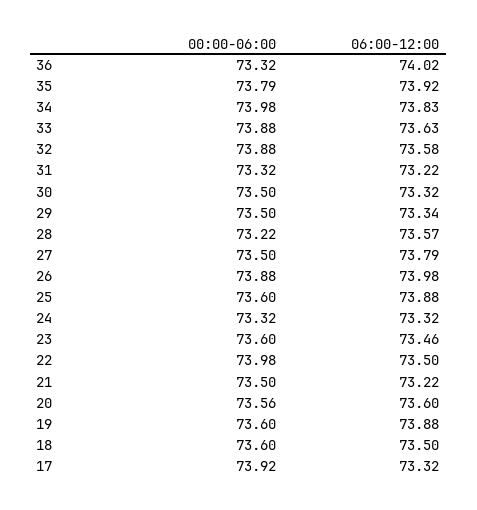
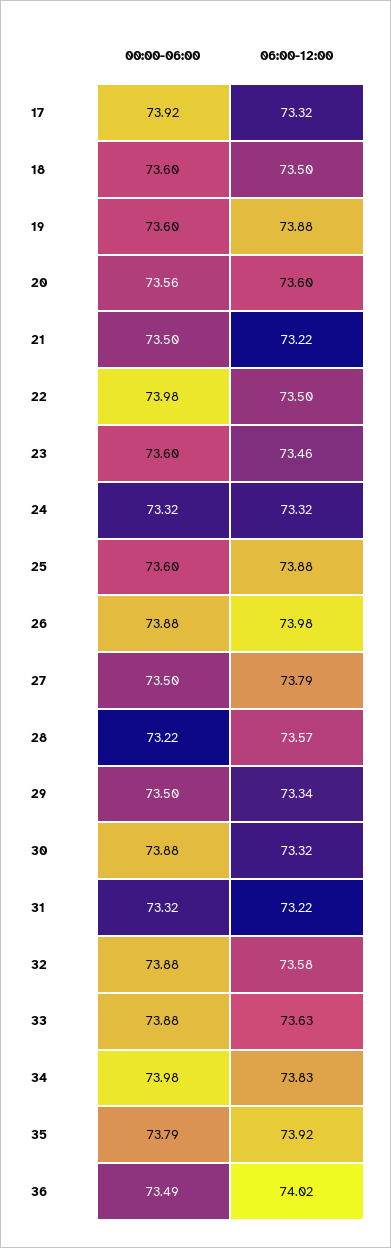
00:00-06:00, 36: 73.32 -> 73.49
00:00-06:00, 30: 73.5 -> 73.88

